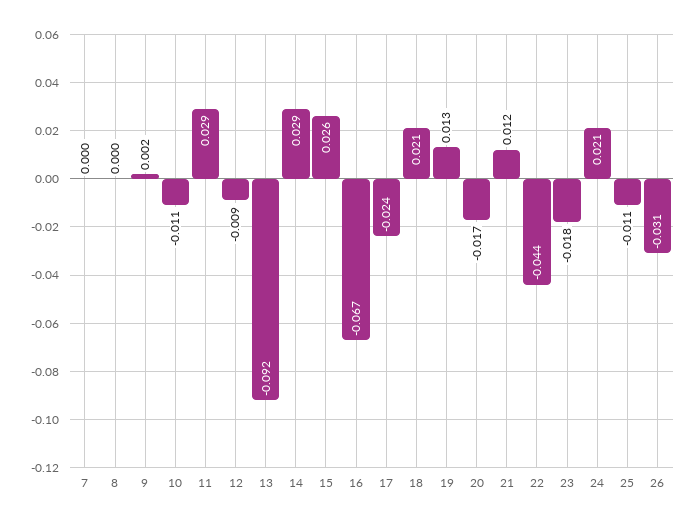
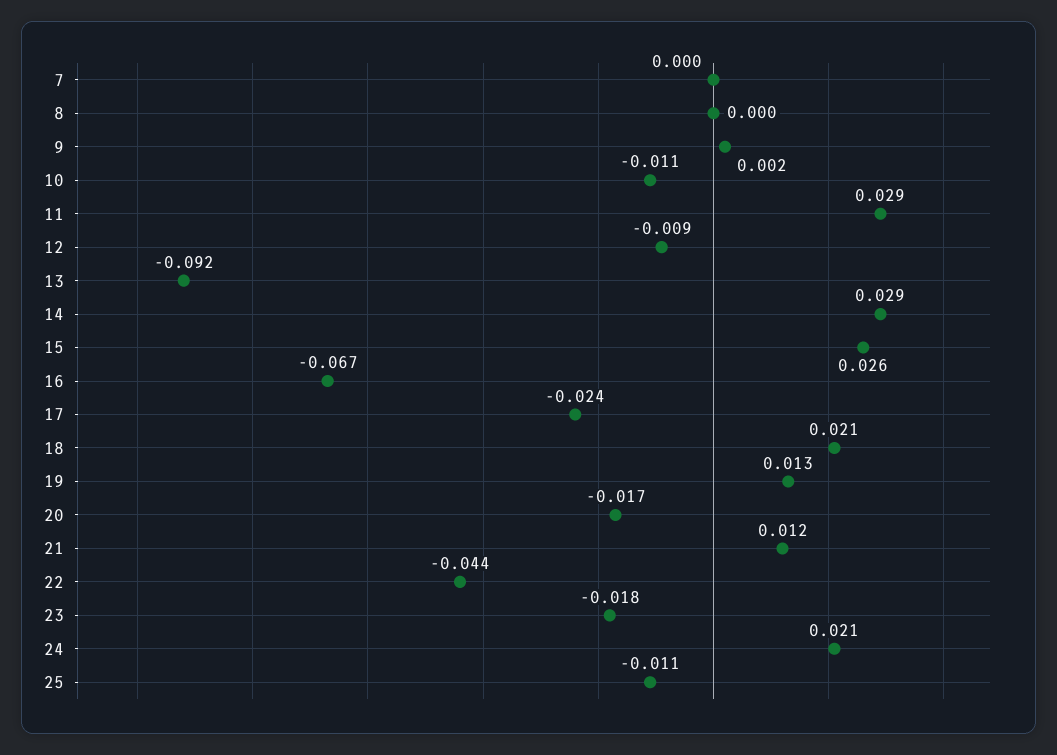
26: -0.031 -> none

